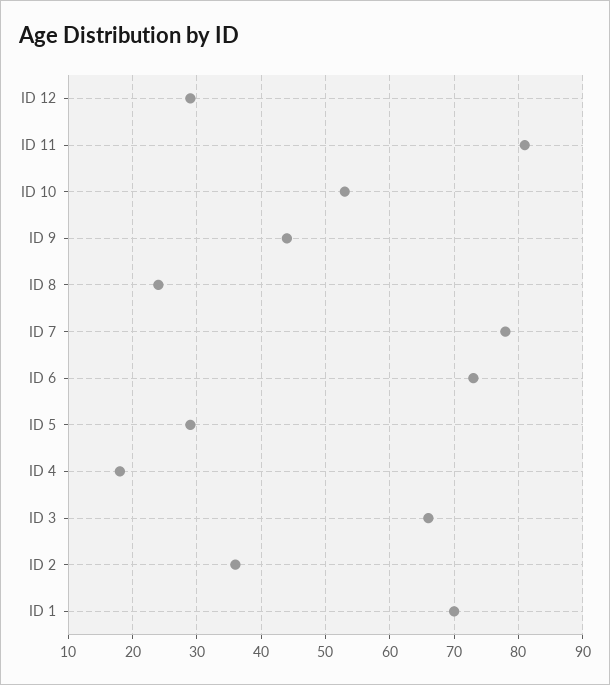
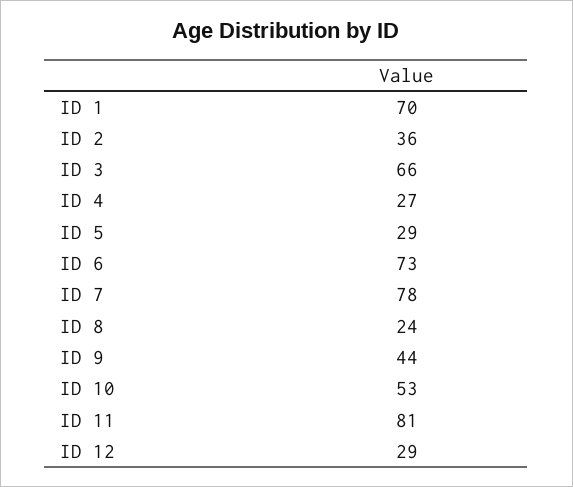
ID 4: 18 -> 27

